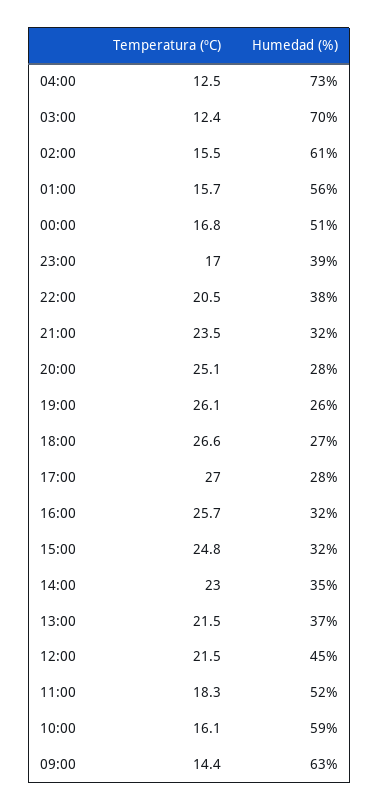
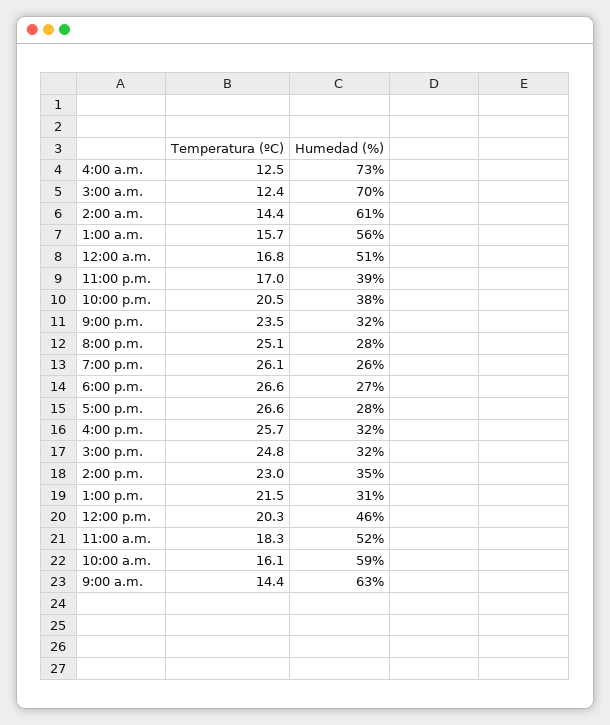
Temperatura (ºC), 02:00: 15.5 -> 14.4
Temperatura (ºC), 17:00: 27 -> 26.6
Humedad (%), 13:00: 37 -> 31
Temperatura (ºC), 12:00: 21.5 -> 20.3
Humedad (%), 12:00: 45 -> 46

